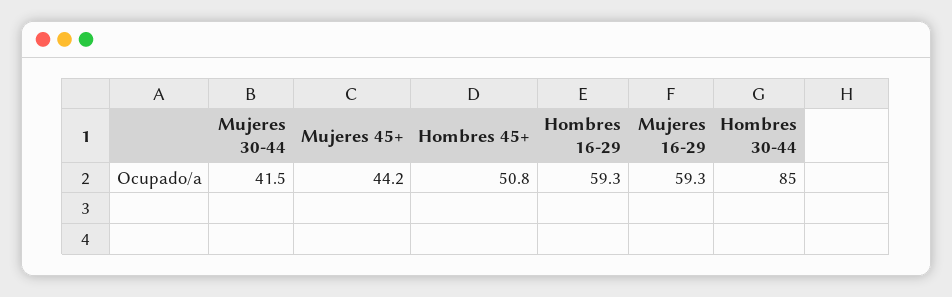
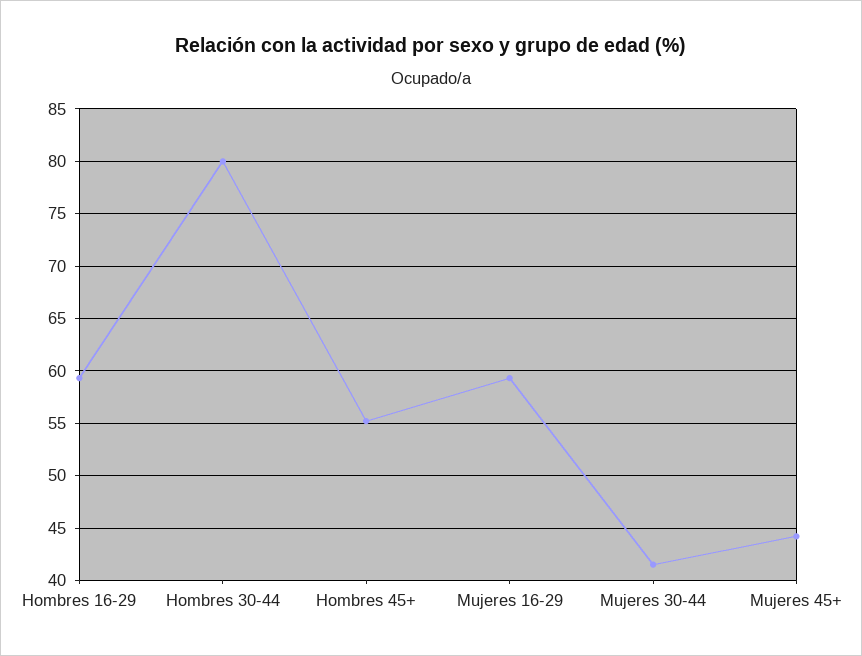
Hombres 45+: 50.8 -> 55
Hombres 30-44: 85 -> 80

